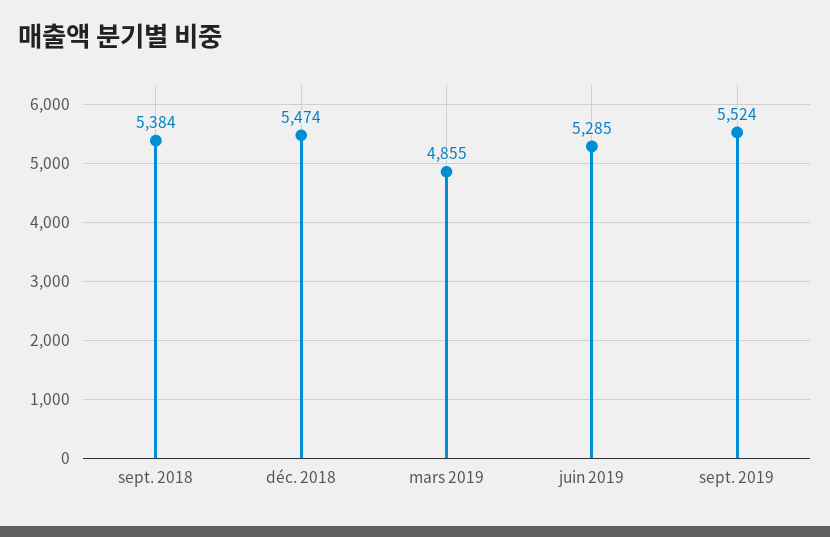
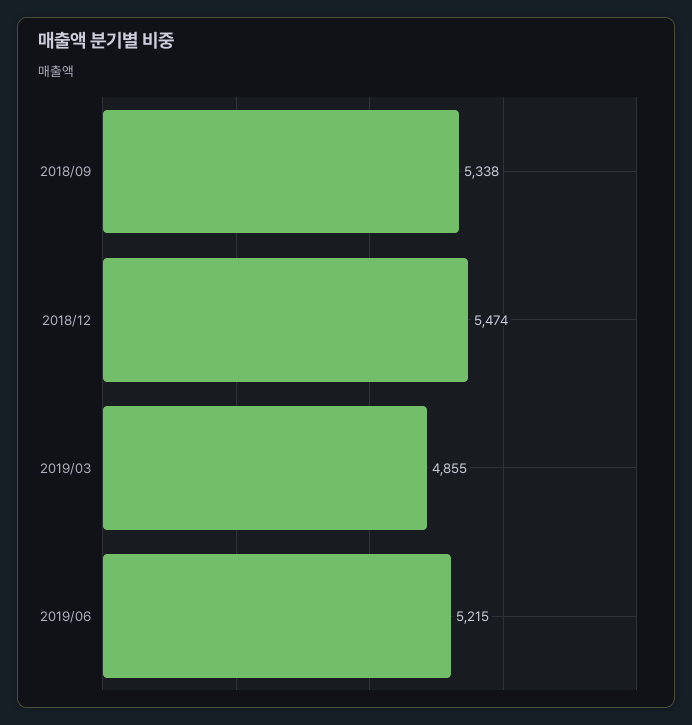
sept. 2018: 5384 -> 5338
juin 2019: 5285 -> 5215
sept. 2019: 5524 -> none

